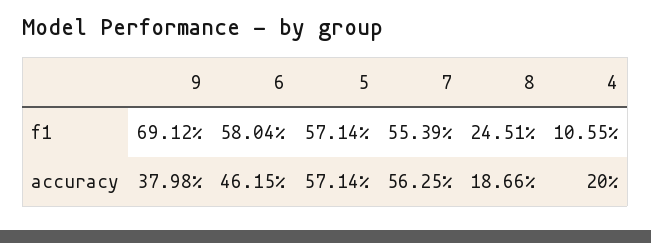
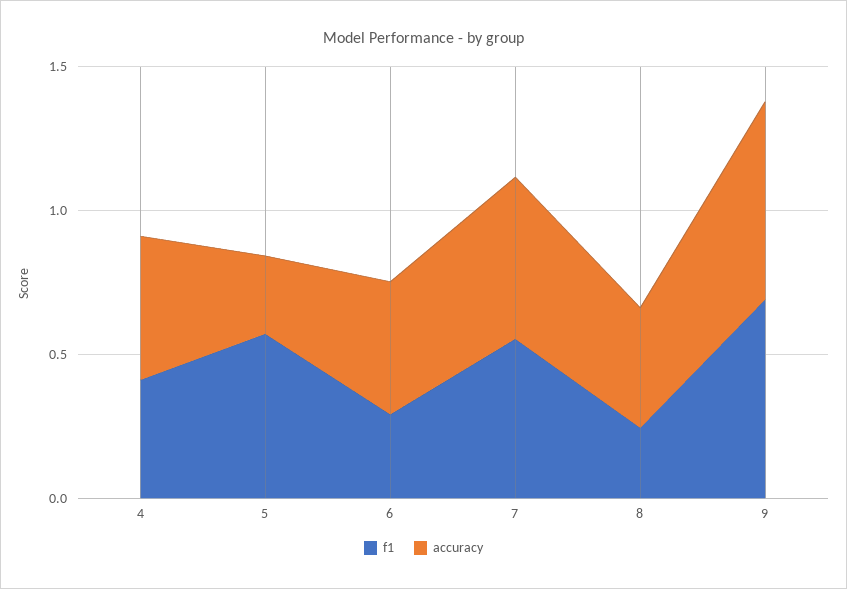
f1, 6: 0.5804 -> 0.3
f1, 4: 0.1055 -> 0.4
accuracy, 9: 0.3798 -> 0.7
accuracy, 5: 0.5714 -> 0.3
accuracy, 8: 0.1866 -> 0.4
accuracy, 4: 0.2 -> 0.5

